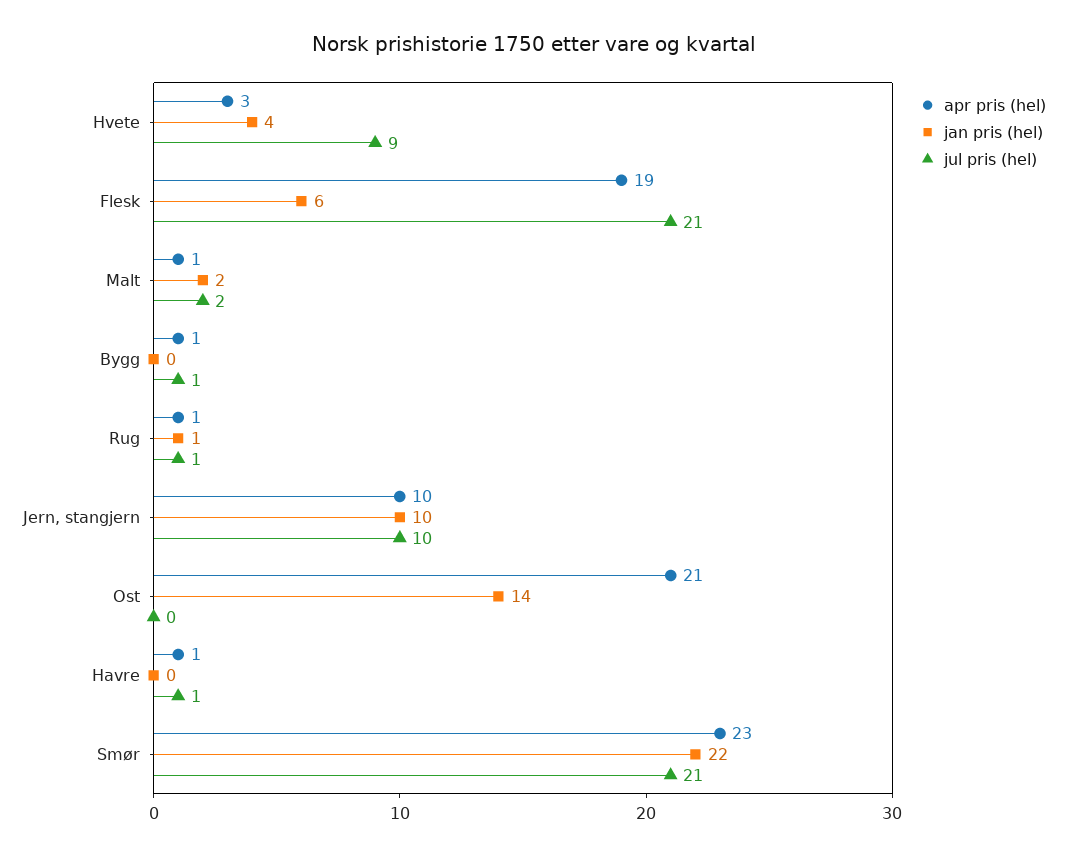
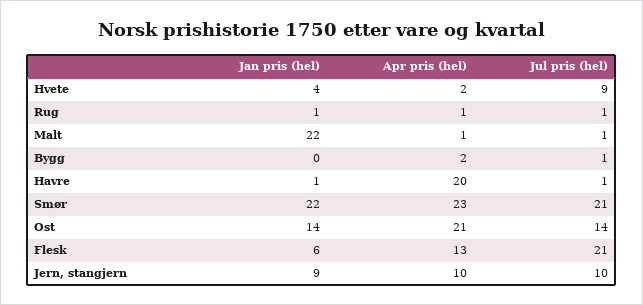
apr pris (hel), Hvete: 3 -> 2
apr pris (hel), Flesk: 19 -> 13
jan pris (hel), Malt: 2 -> 22
jul pris (hel), Malt: 2 -> 1
apr pris (hel), Bygg: 1 -> 2
jan pris (hel), Jern, stangjern: 10 -> 9
jul pris (hel), Ost: 0 -> 14
apr pris (hel), Havre: 1 -> 20
jan pris (hel), Havre: 0 -> 1

